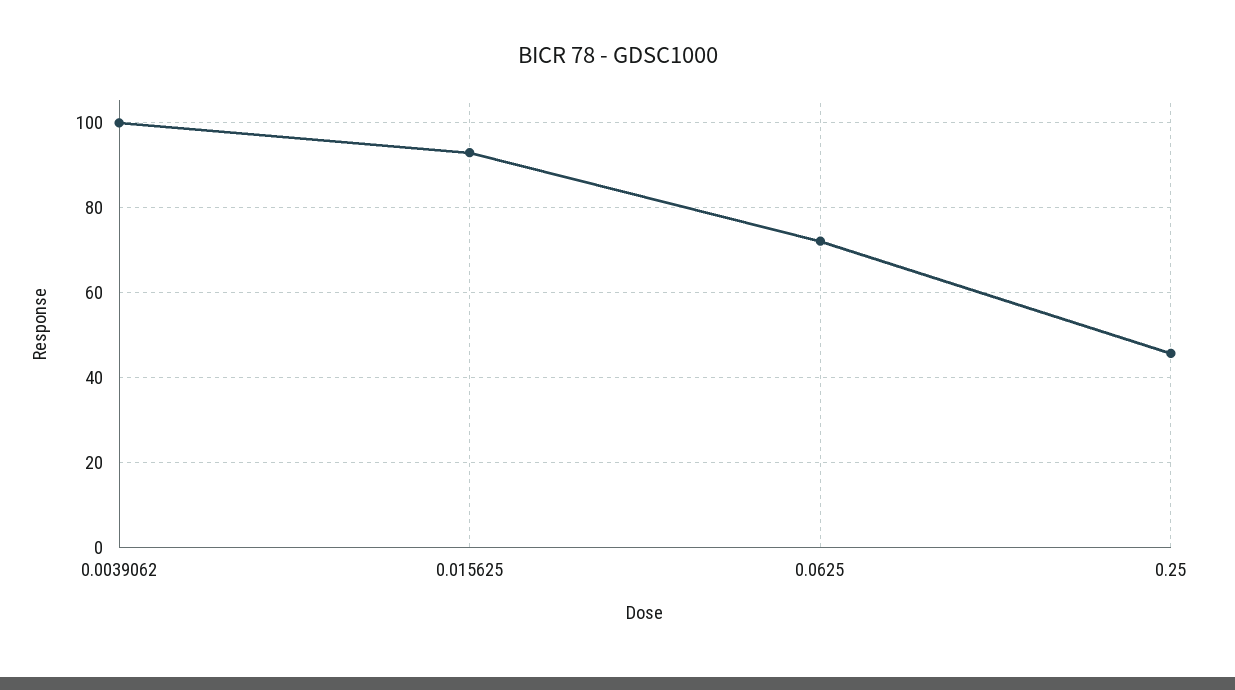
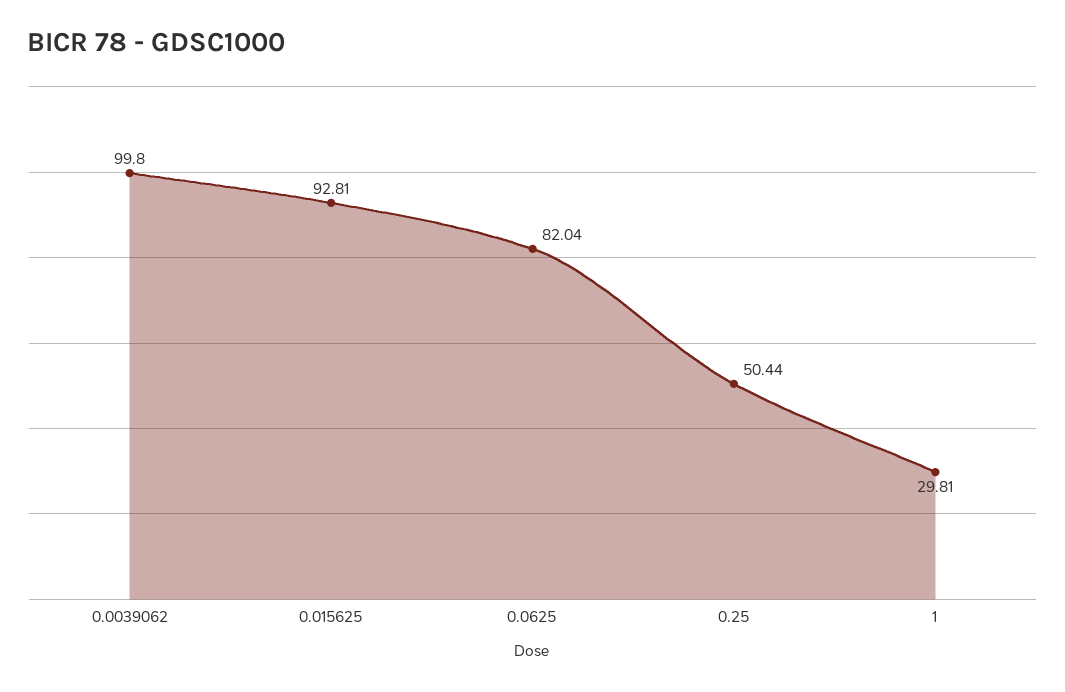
0.0625: 72 -> 82.04
0.25: 46 -> 50.44
1: none -> 29.81

